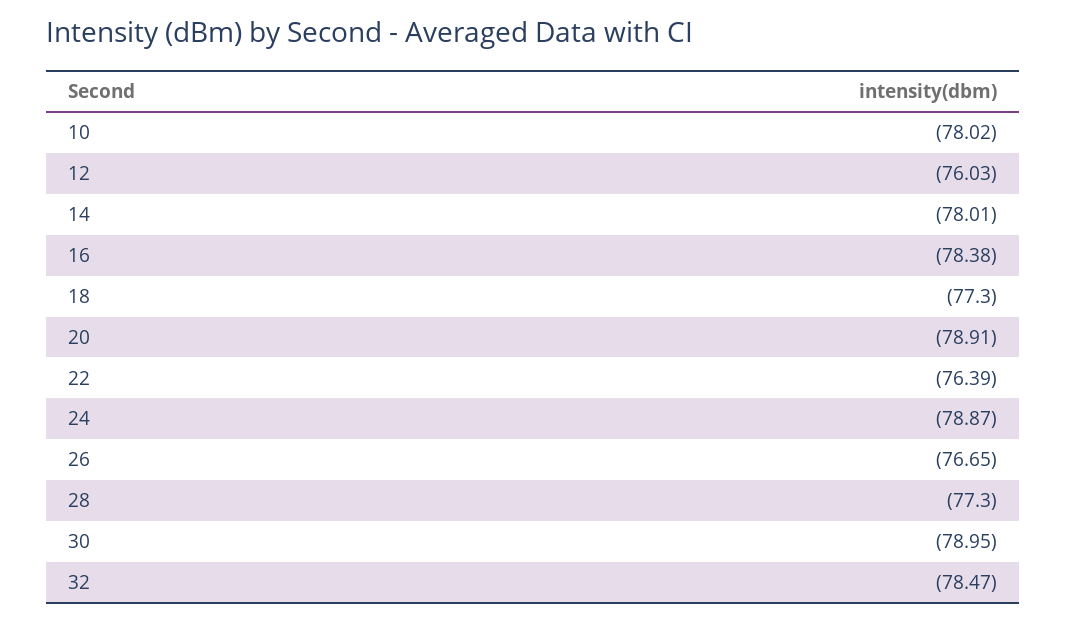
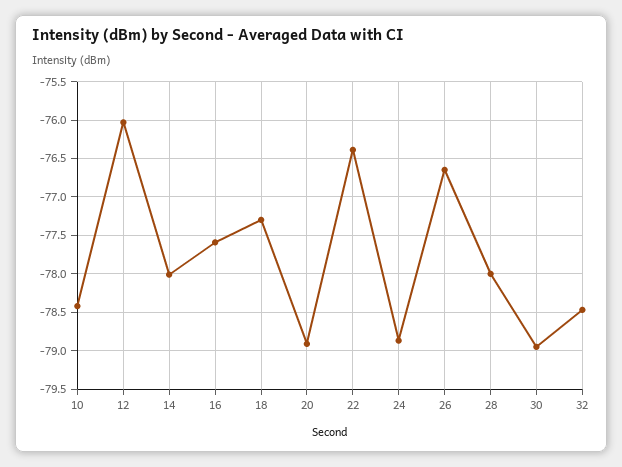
10: -78.02 -> -78.4
16: -78.38 -> -77.6
28: -77.3 -> -78

